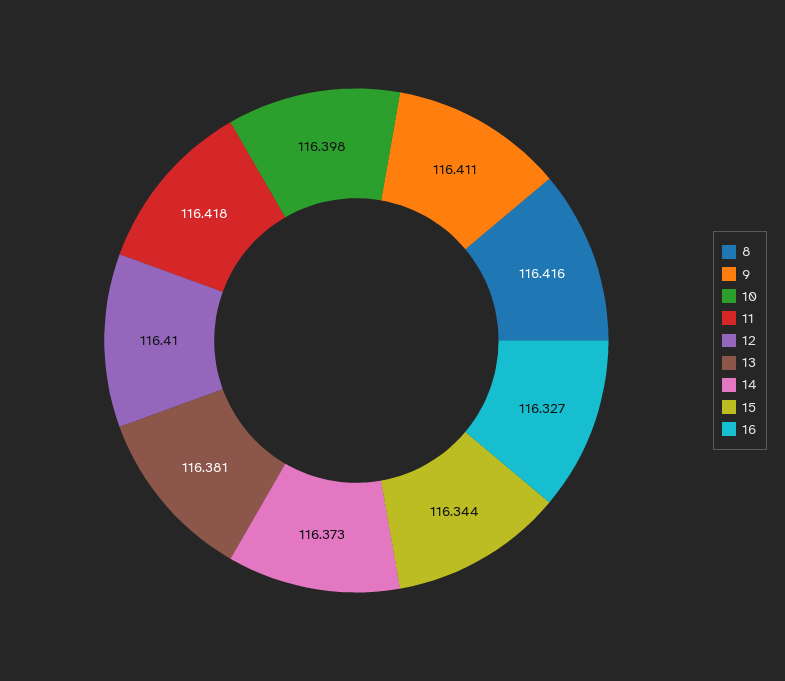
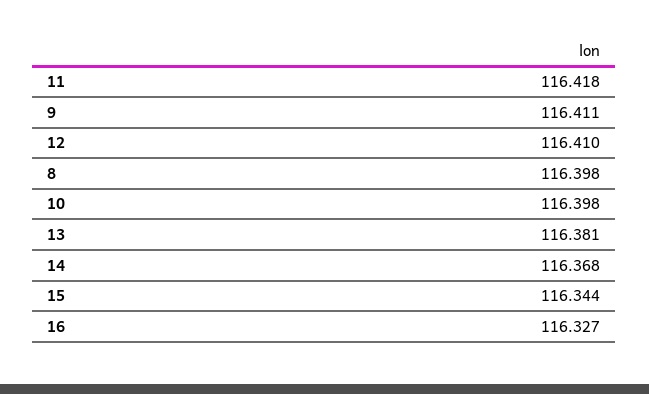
8: 116.416 -> 116.398
14: 116.373 -> 116.368

